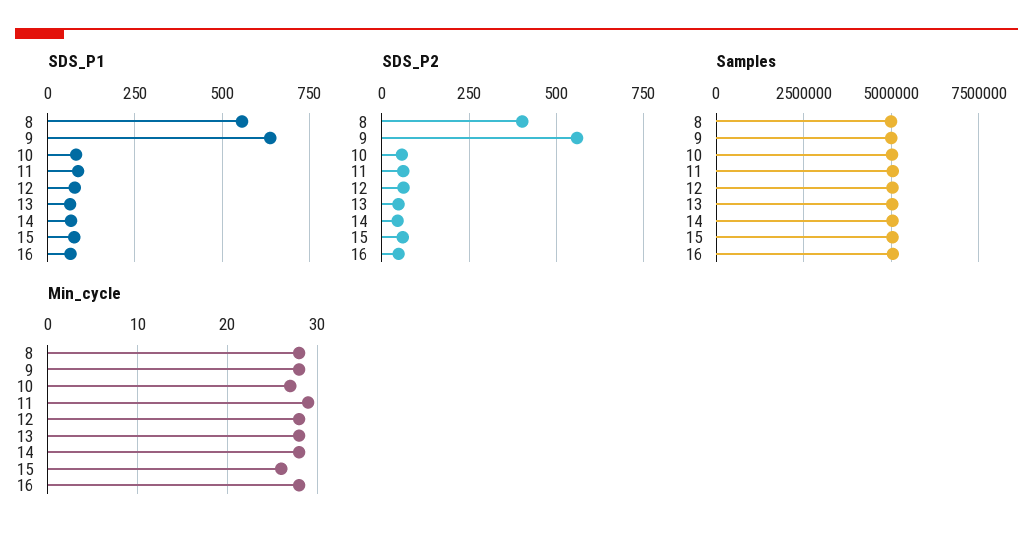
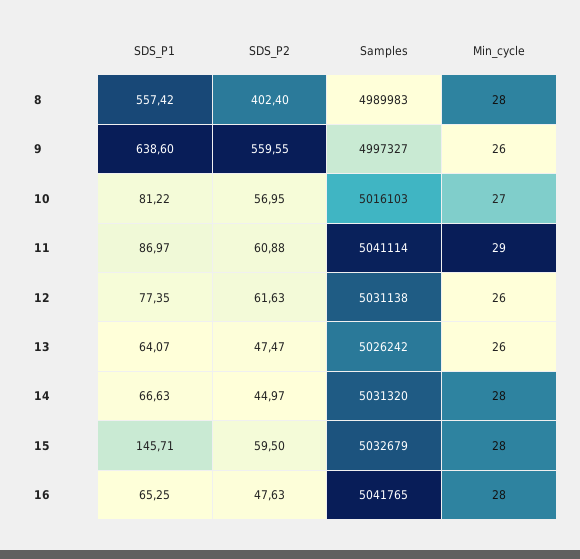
SDS_P1, 15: 75 -> 145.71
Min_cycle, 9: 28 -> 26
Min_cycle, 12: 28 -> 26
Min_cycle, 13: 28 -> 26
Min_cycle, 15: 26 -> 28

